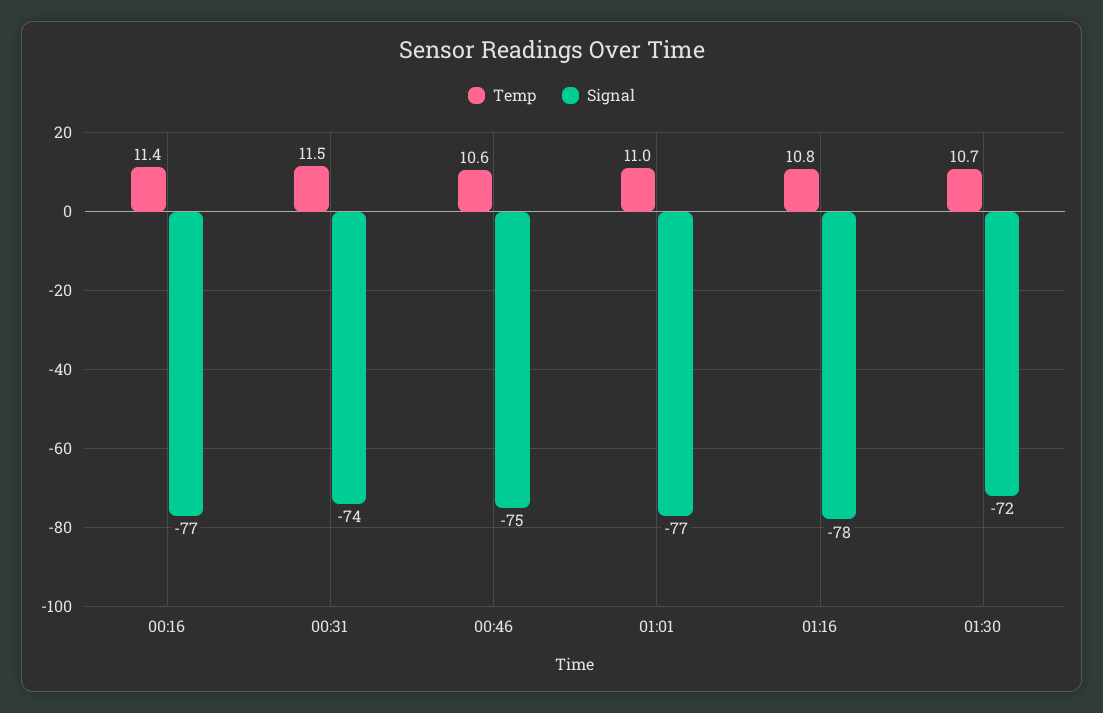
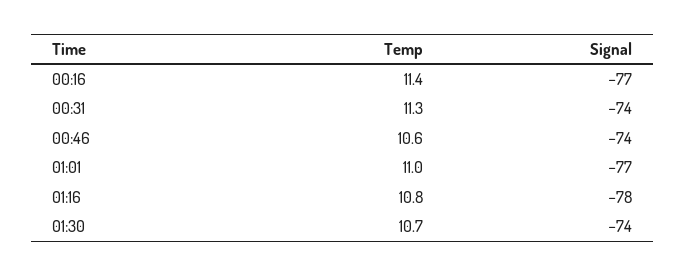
Temp, 00:31: 11.5 -> 11.3
Signal, 00:46: -75 -> -74
Signal, 01:30: -72 -> -74

